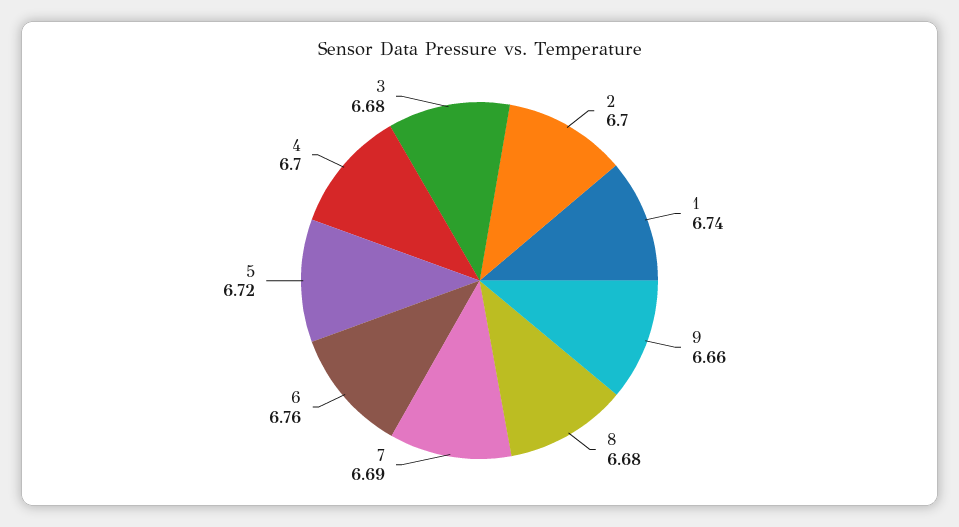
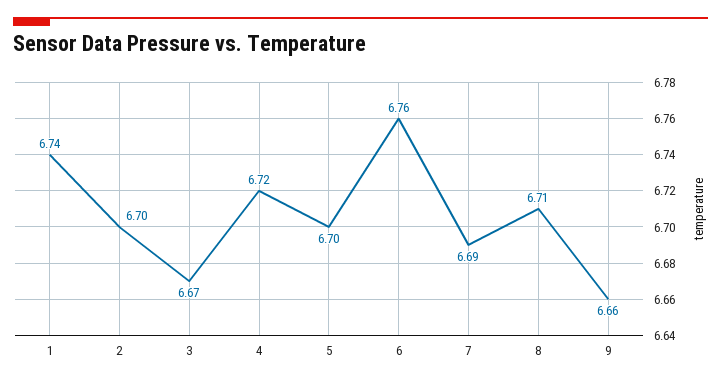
8: 6.68 -> 6.71
5: 6.72 -> 6.7
4: 6.7 -> 6.72
3: 6.68 -> 6.67

